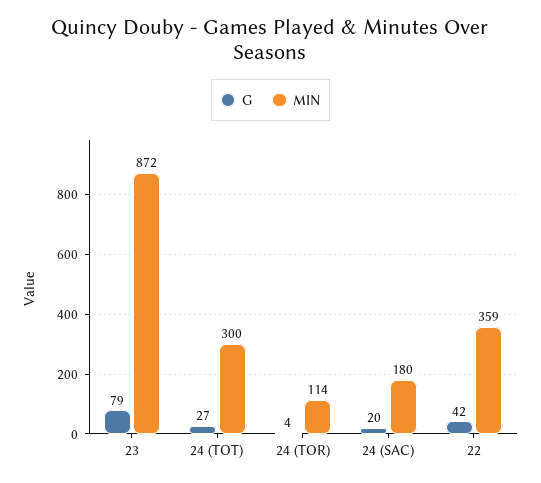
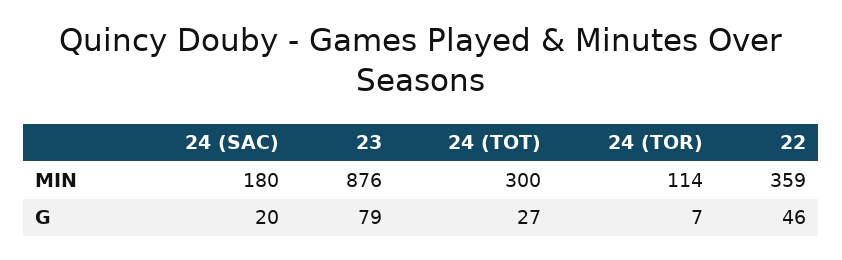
MIN, 23: 872 -> 876
G, 24 (TOR): 4 -> 7
G, 22: 42 -> 46

